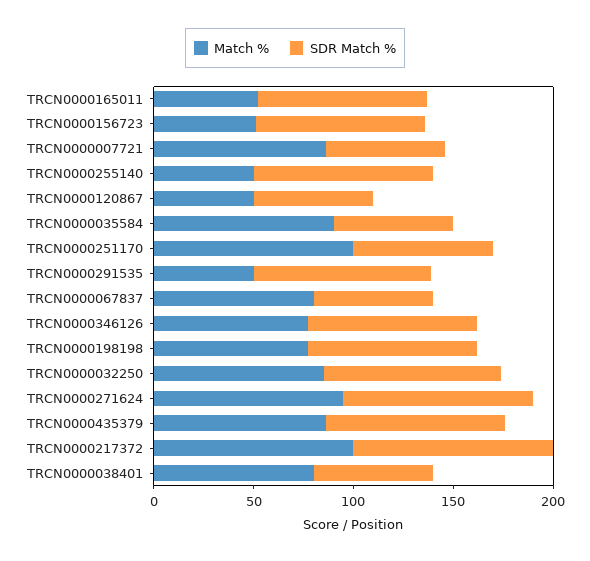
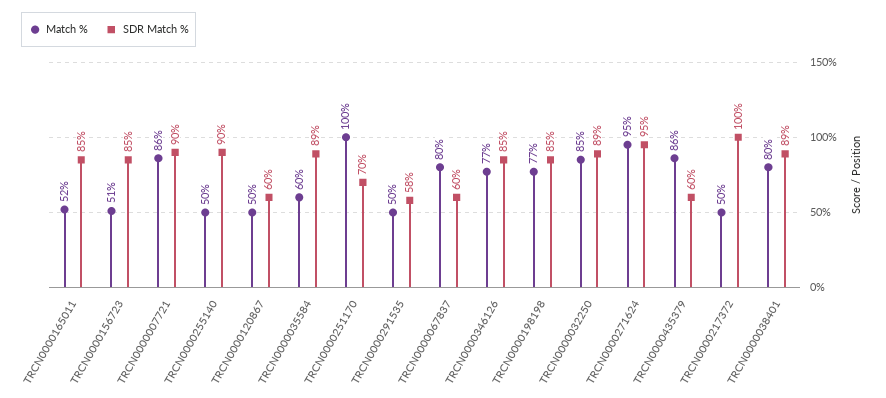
SDR Match %, TRCN0000007721: 60 -> 90
Match %, TRCN0000035584: 90 -> 60
SDR Match %, TRCN0000035584: 60 -> 89
SDR Match %, TRCN0000291535: 90 -> 58
SDR Match %, TRCN0000435379: 90 -> 60
Match %, TRCN0000217372: 100 -> 50
SDR Match %, TRCN0000038401: 60 -> 89

